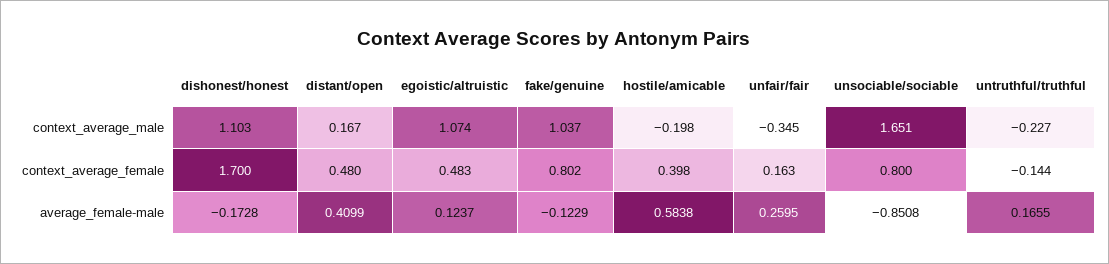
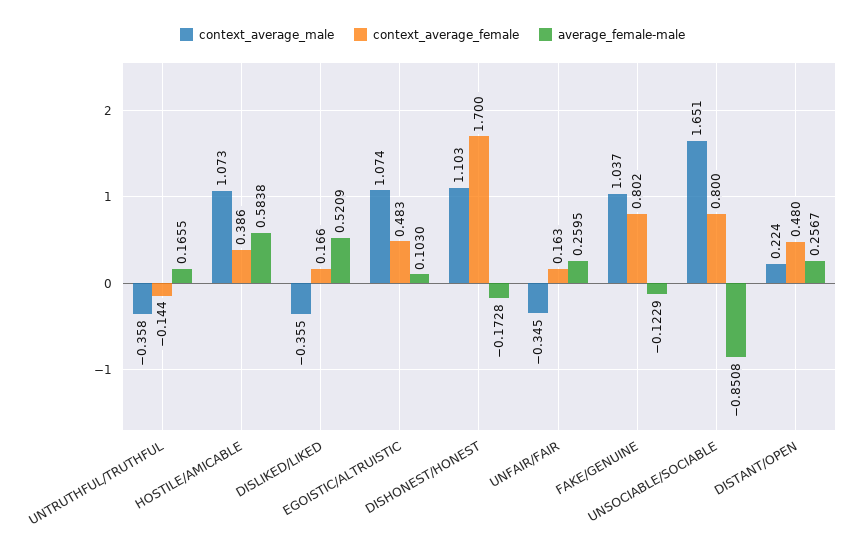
context_average_male, distant/open: 0.167 -> 0.224
context_average_male, hostile/amicable: -0.198 -> 1.073
context_average_male, untruthful/truthful: -0.227 -> -0.358
context_average_female, hostile/amicable: 0.398 -> 0.386
average_female-male, distant/open: 0.4099 -> 0.2567
average_female-male, egoistic/altruistic: 0.1237 -> 0.103
context_average_male, DISLIKED/LIKED: none -> -0.355
context_average_female, DISLIKED/LIKED: none -> 0.166
average_female-male, DISLIKED/LIKED: none -> 0.5209

